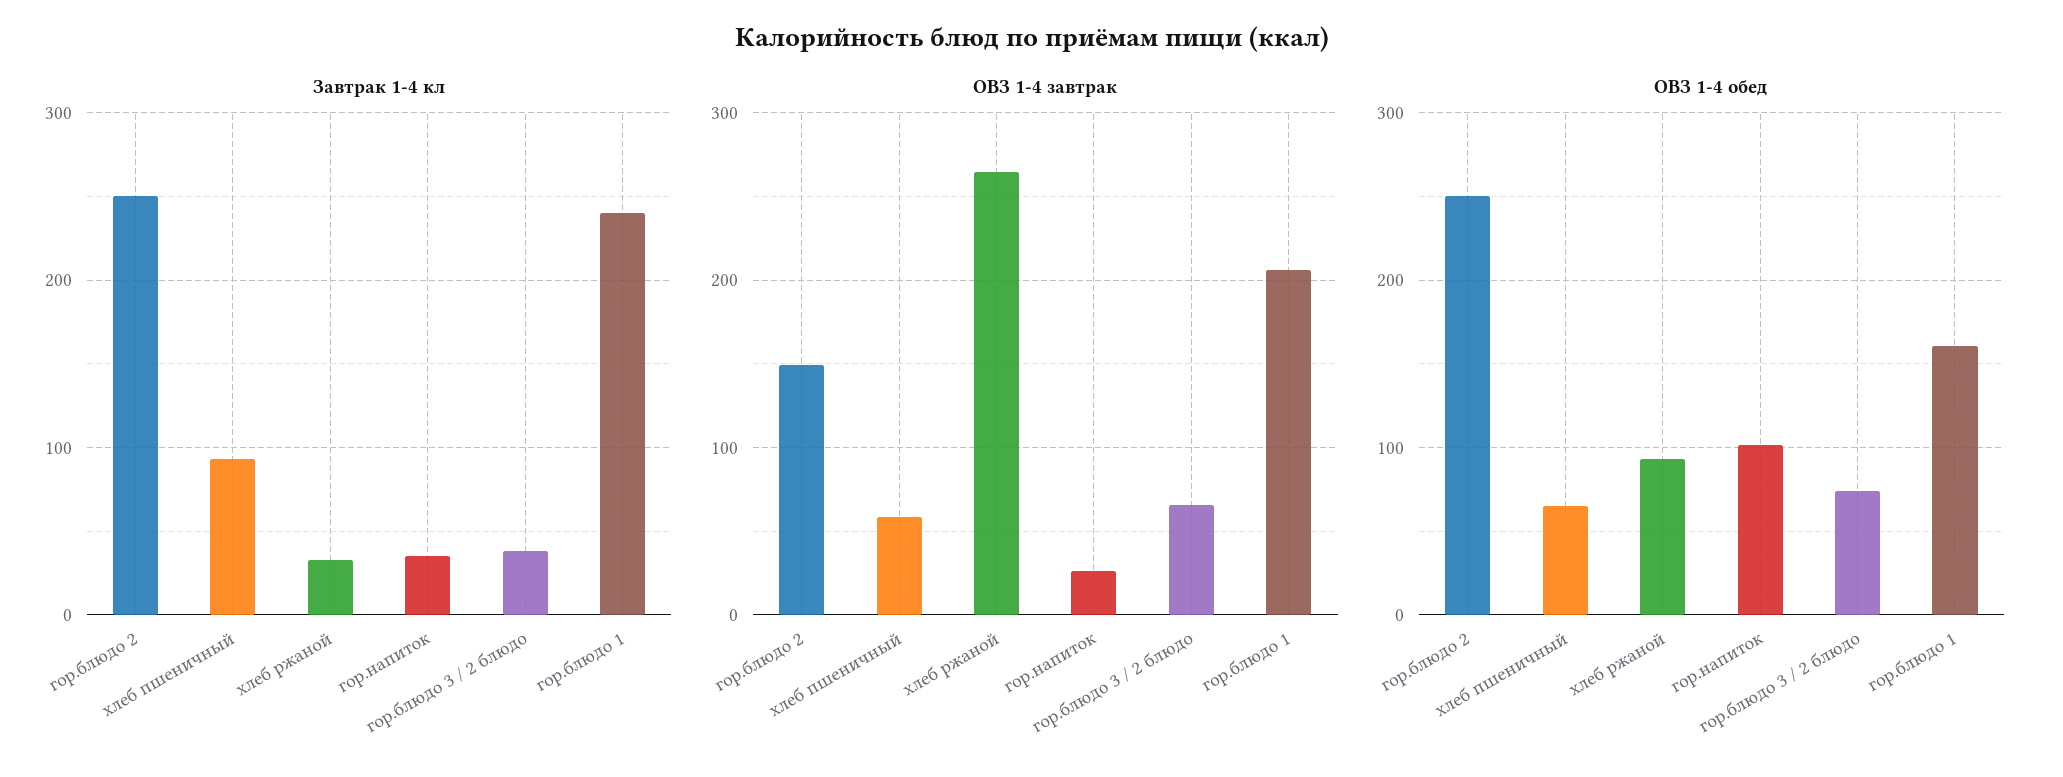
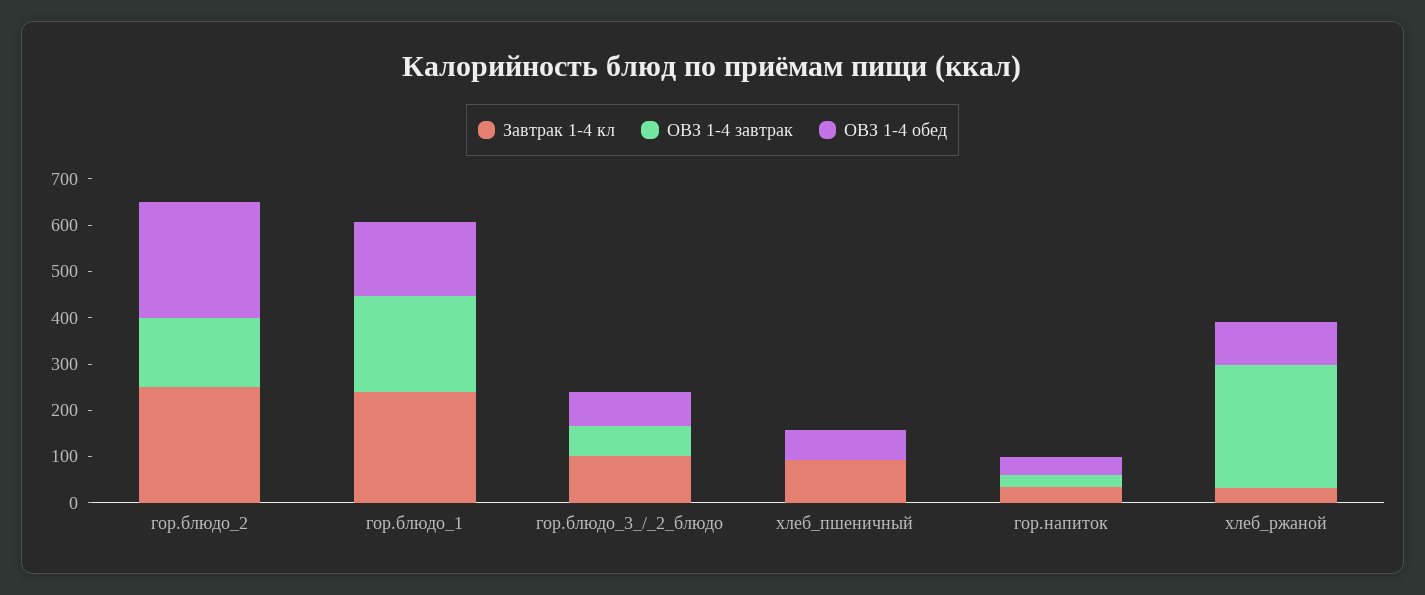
Завтрак 1-4 кл, гор.блюдо 3 / 2 блюдо: 40 -> 100
ОВЗ 1-4 завтрак, хлеб пшеничный: 60 -> 0
ОВЗ 1-4 обед, гор.напиток: 100 -> 40

